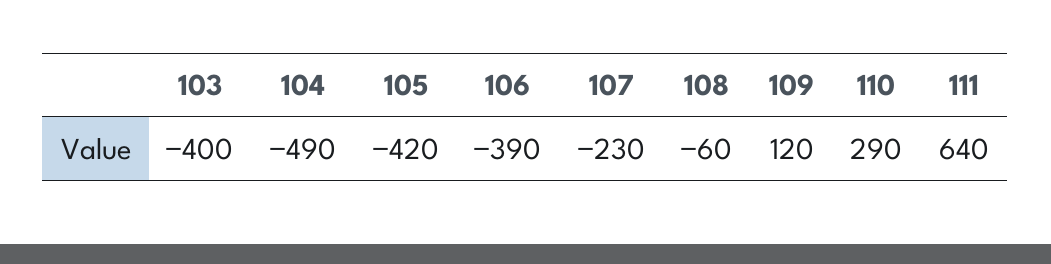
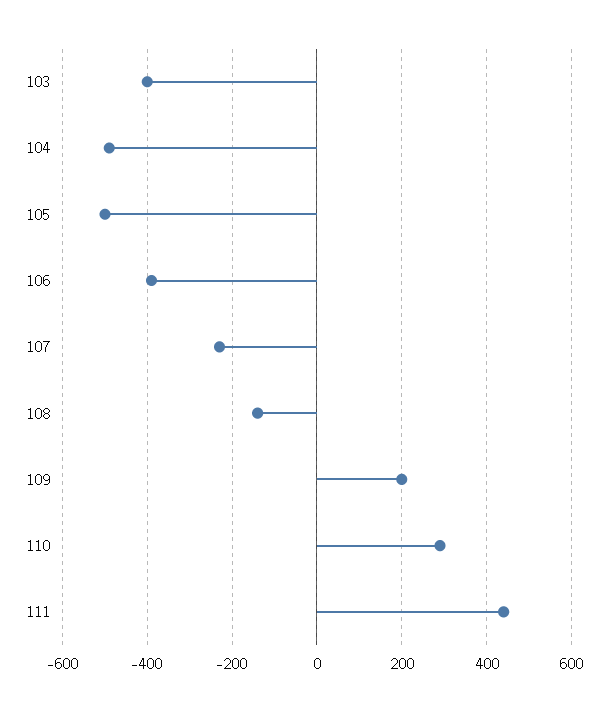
105: -420 -> -500
108: -60 -> -140
109: 120 -> 200
111: 640 -> 440

